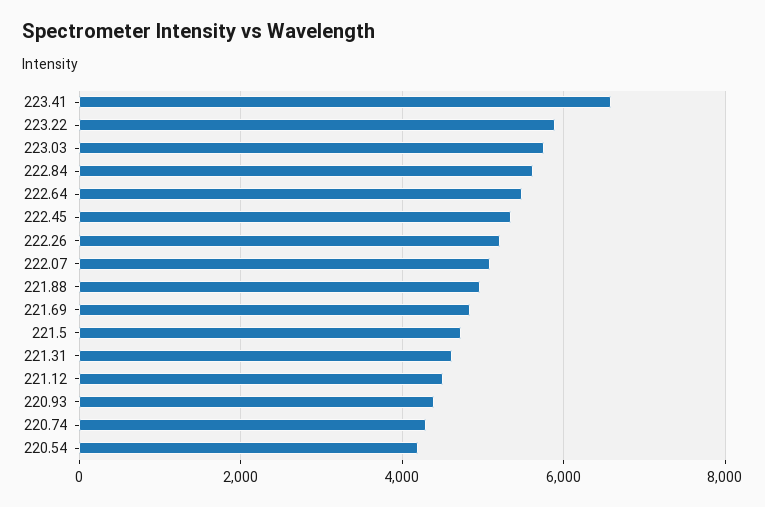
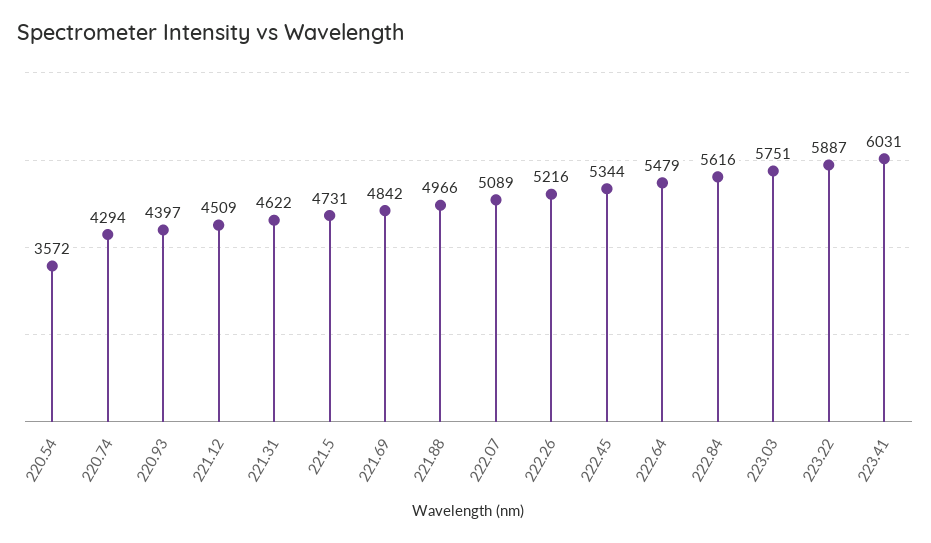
223.41: 6600 -> 6031
220.54: 4200 -> 3572

